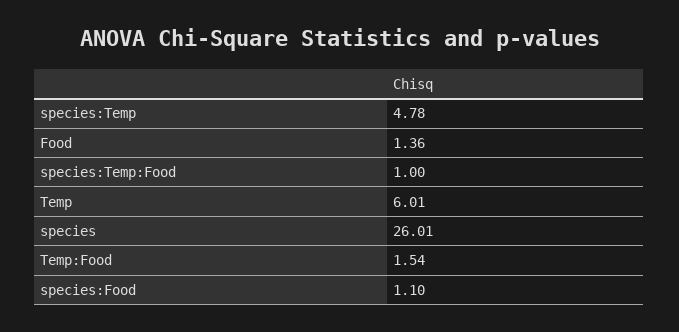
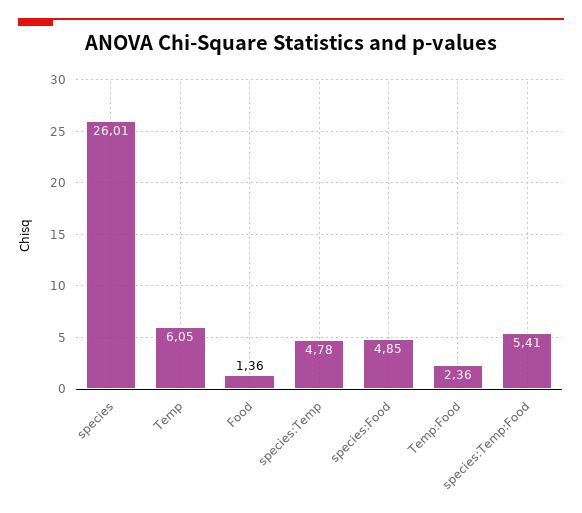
species:Temp:Food: 1 -> 5.41
Temp: 6.01 -> 6.05
Temp:Food: 1.54 -> 2.36
species:Food: 1.1 -> 4.85

